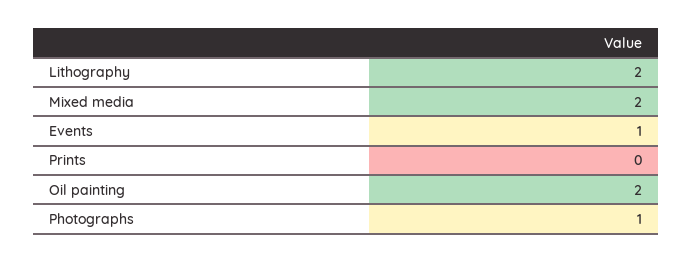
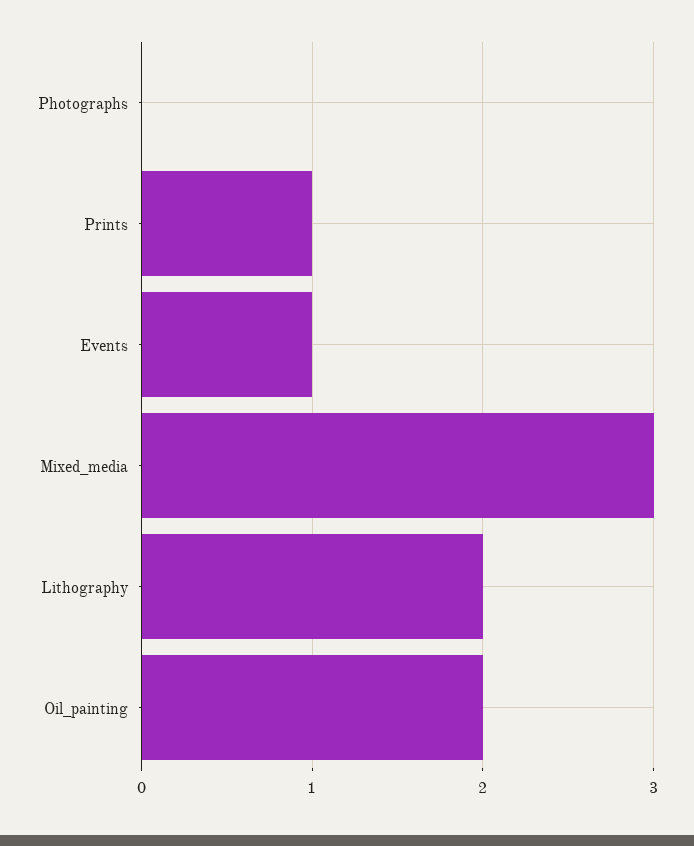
Mixed media: 2 -> 3
Prints: 0 -> 1
Photographs: 1 -> 0

